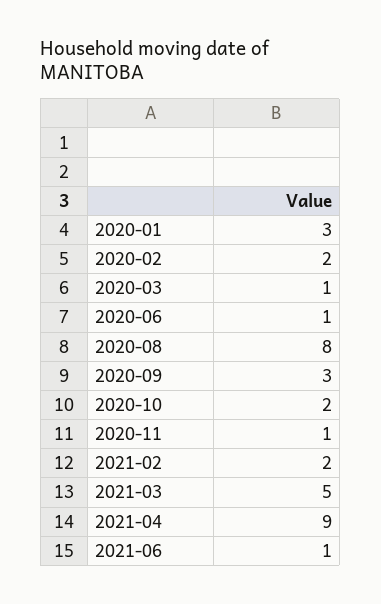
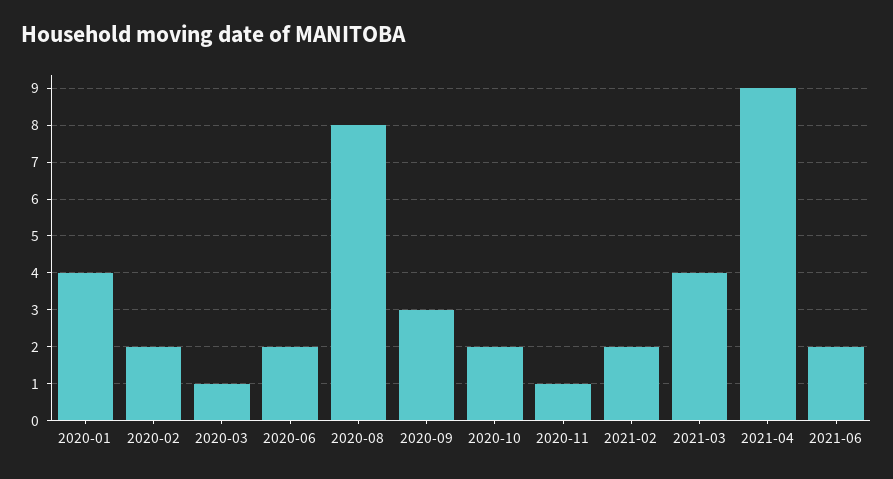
2020-01: 3 -> 4
2020-06: 1 -> 2
2021-03: 5 -> 4
2021-06: 1 -> 2

